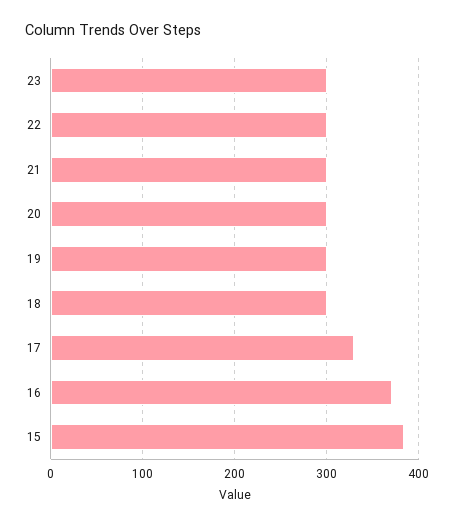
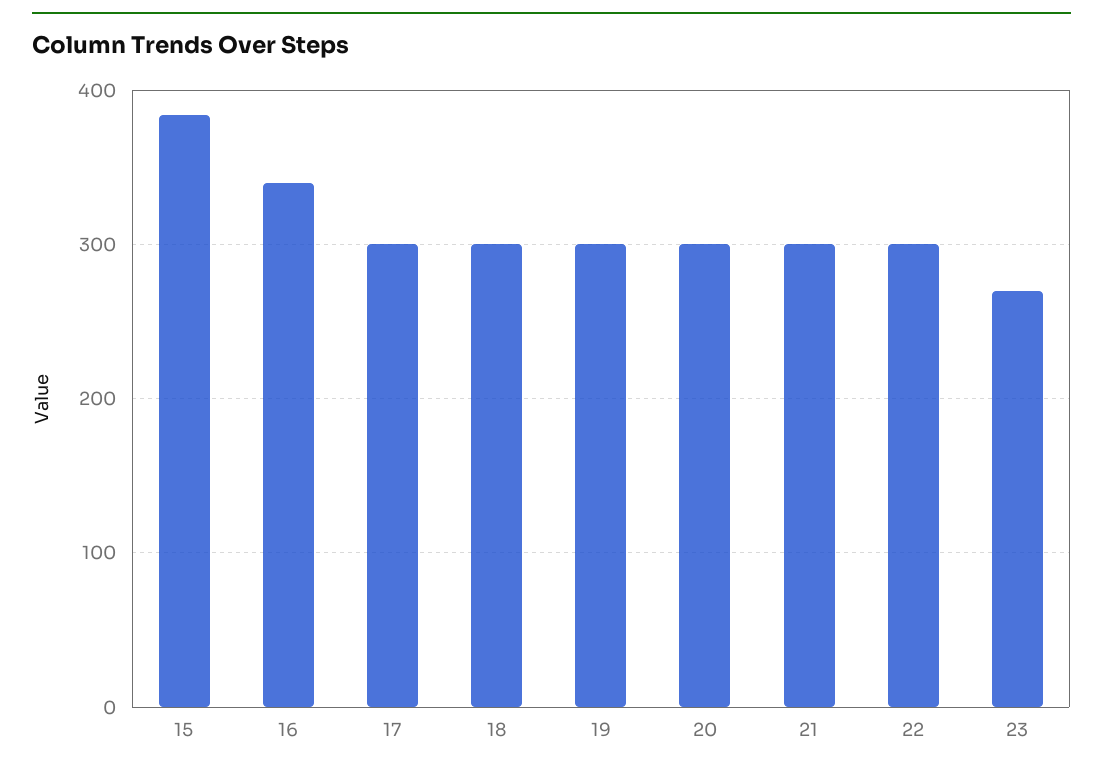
23: 300 -> 270
17: 330 -> 300
16: 370 -> 340

